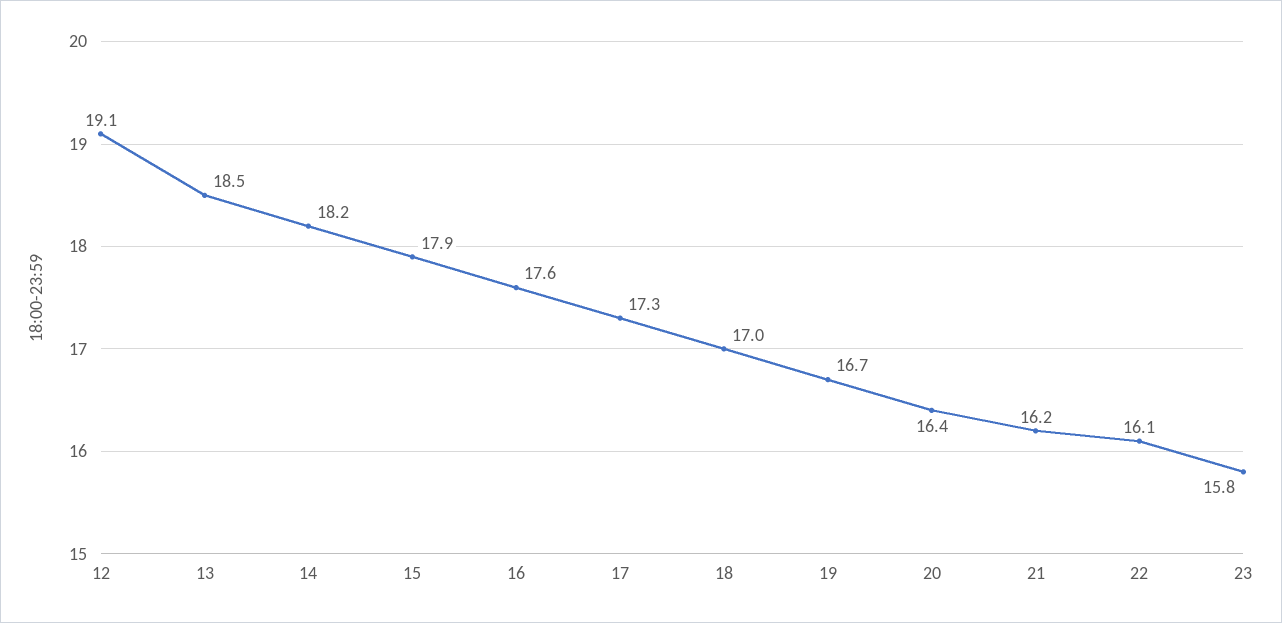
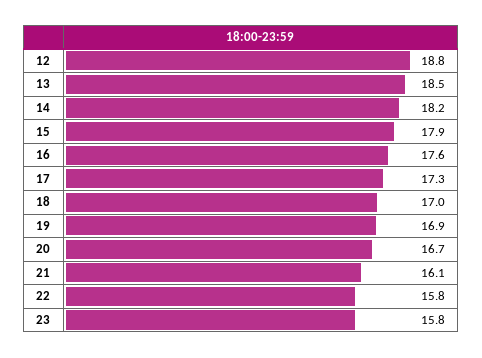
12: 19.1 -> 18.8
19: 16.7 -> 16.9
20: 16.4 -> 16.7
21: 16.2 -> 16.1
22: 16.1 -> 15.8

